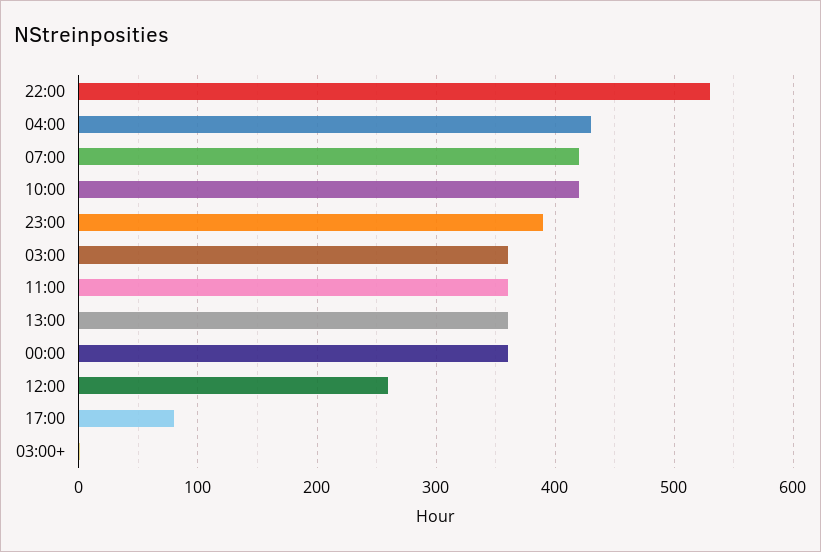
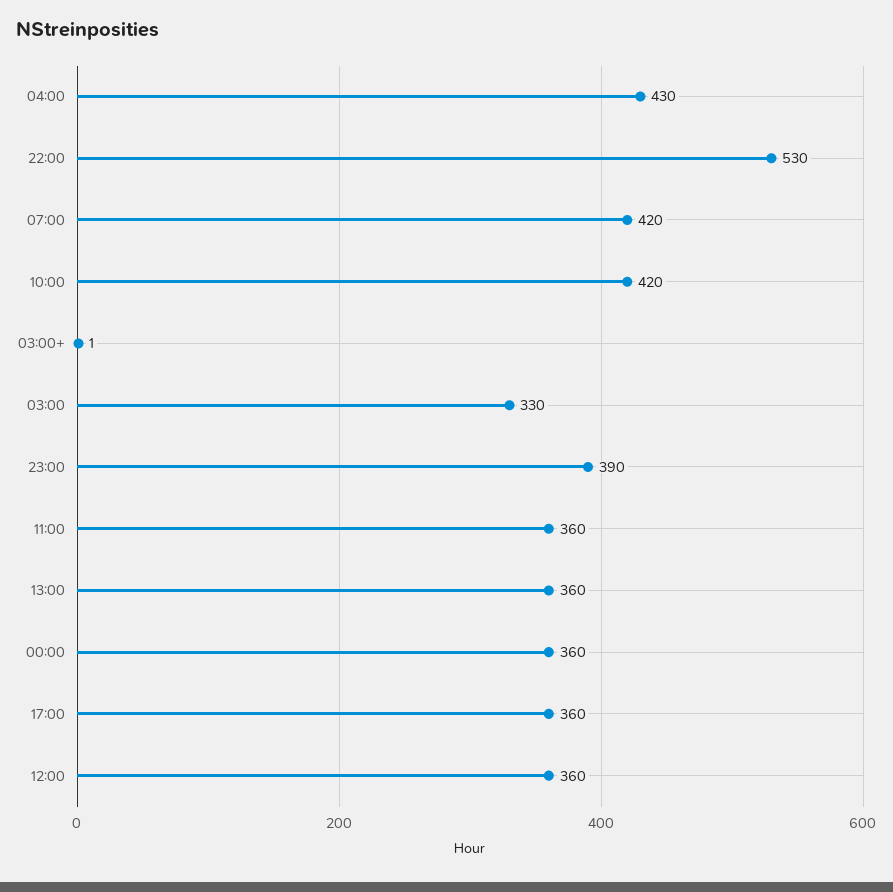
03:00: 360 -> 330
12:00: 260 -> 360
17:00: 80 -> 360

